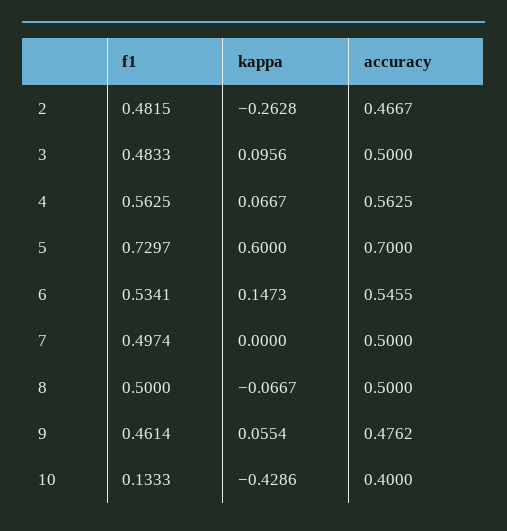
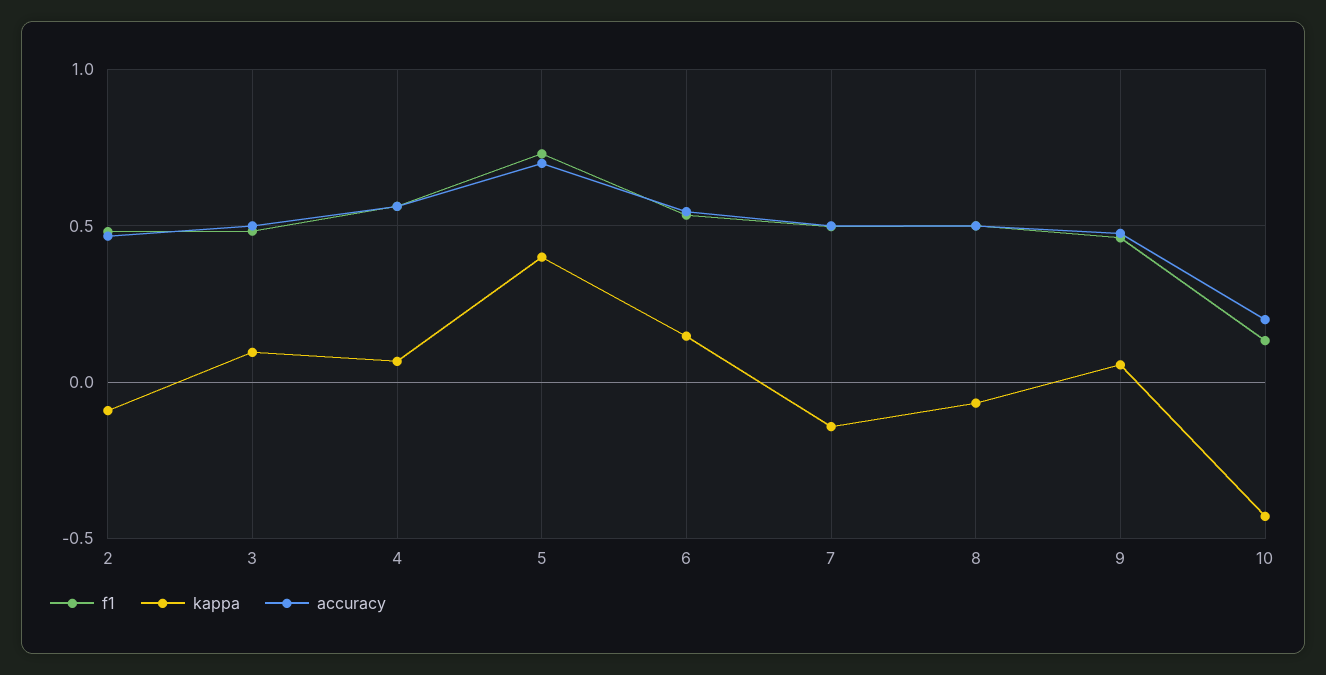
kappa, 2: -0.2628 -> -0.1
kappa, 5: 0.6 -> 0.4
kappa, 7: 0 -> -0.15
accuracy, 10: 0.4 -> 0.2

